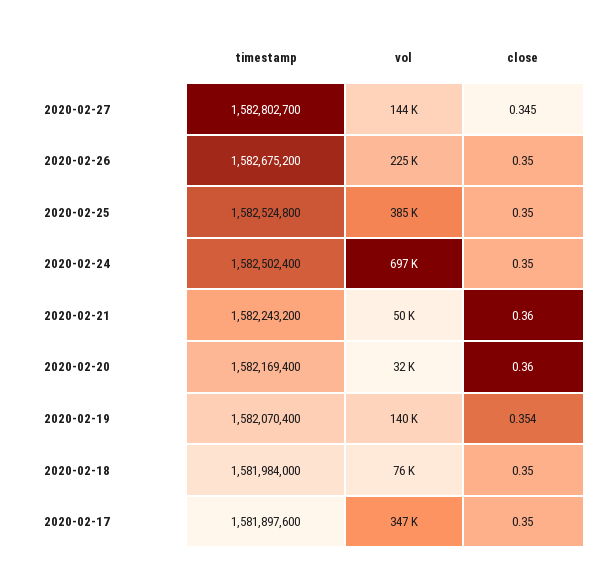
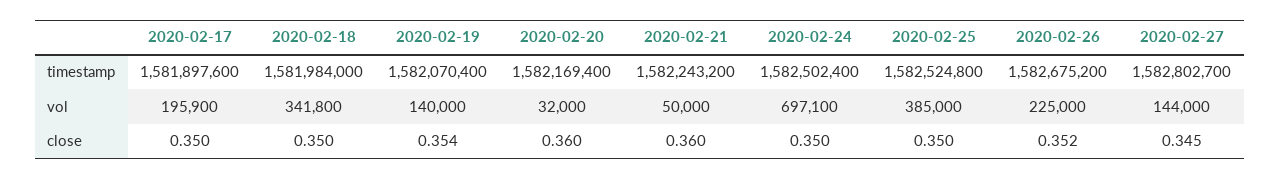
close, 2020-02-26: 0.35 -> 0.352
vol, 2020-02-18: 76000 -> 341800
vol, 2020-02-17: 347000 -> 195900

